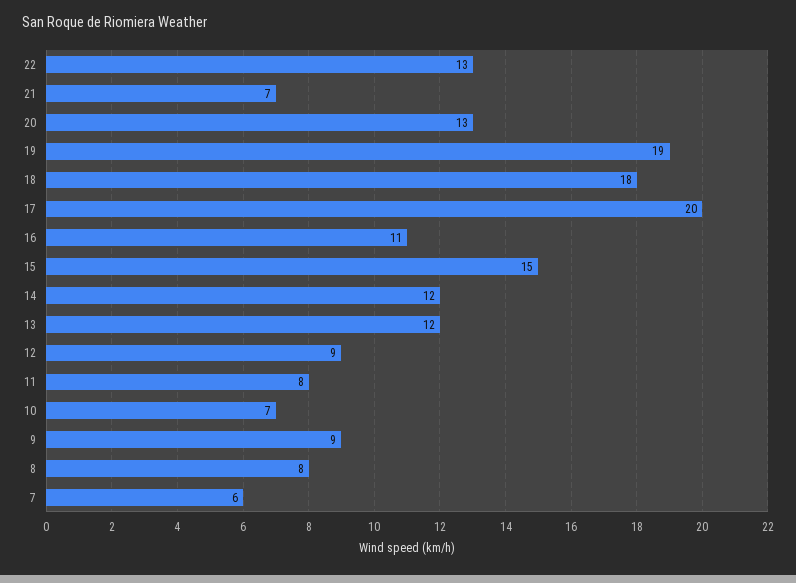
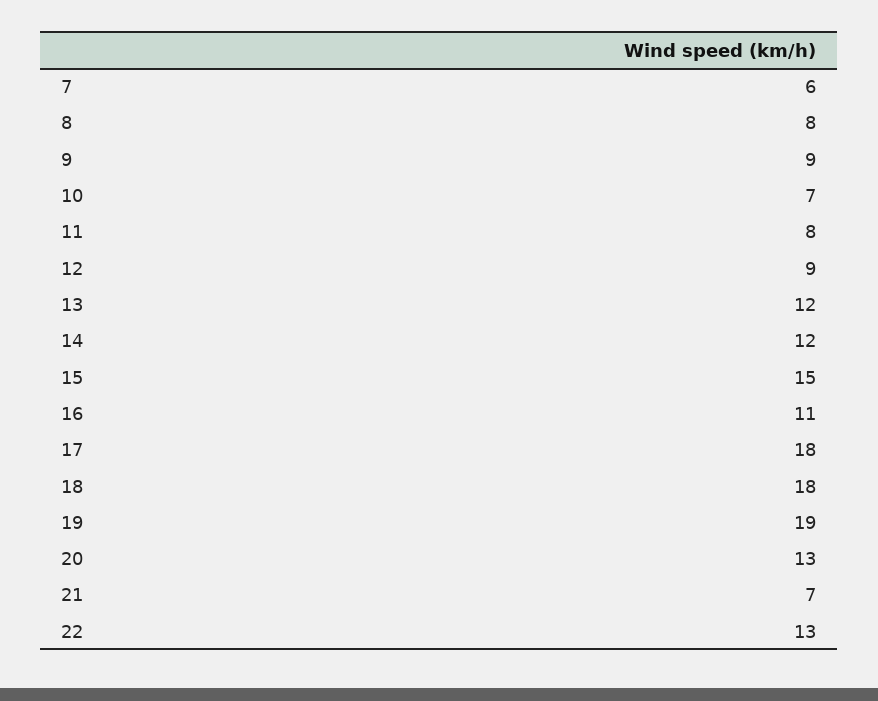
17: 20 -> 18

